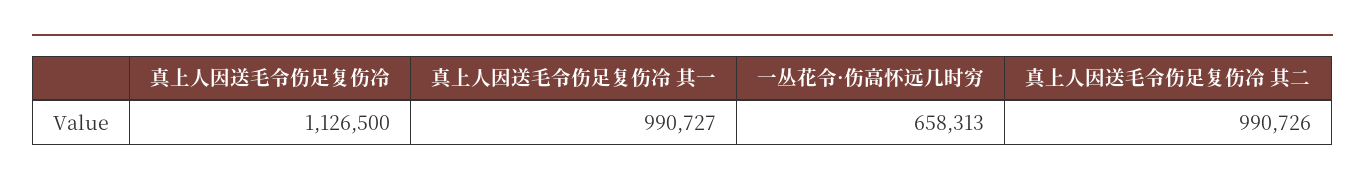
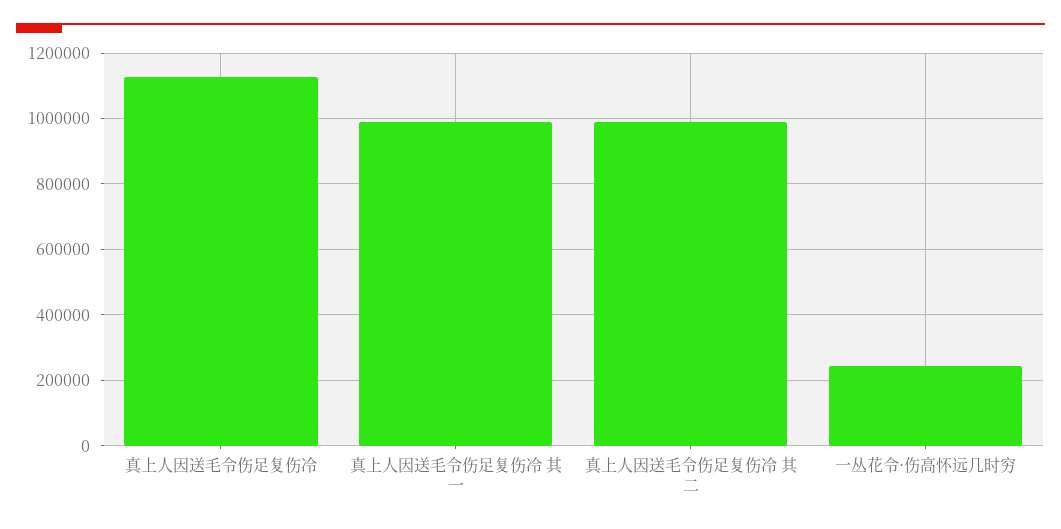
一丛花令·伤高怀远几时穷: 658313 -> 240000

